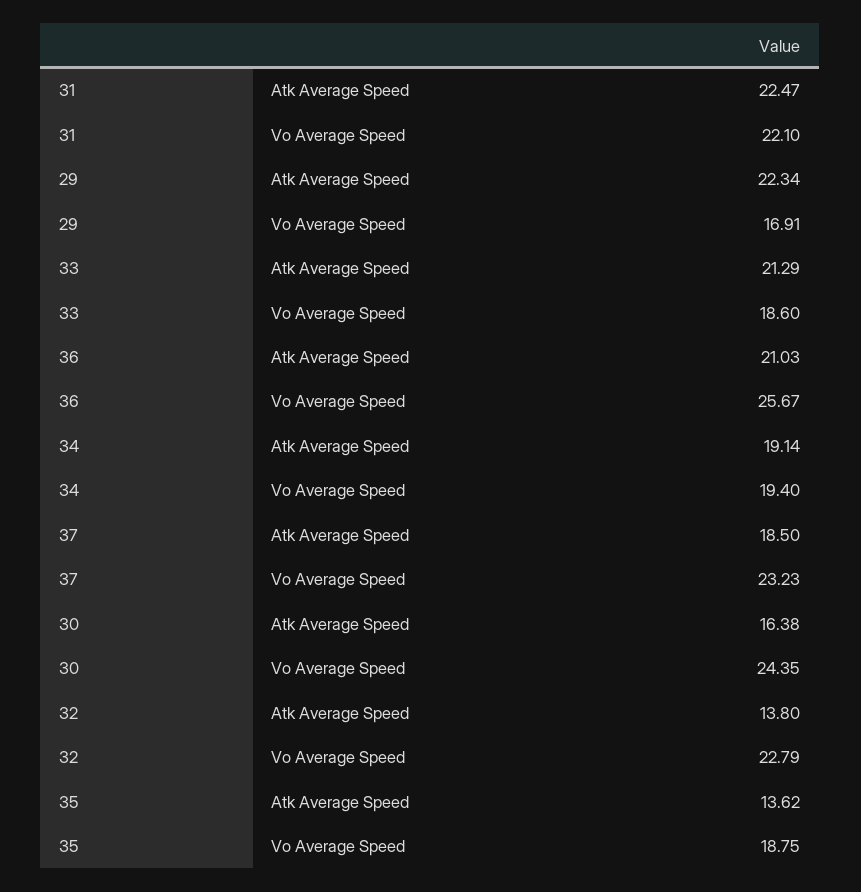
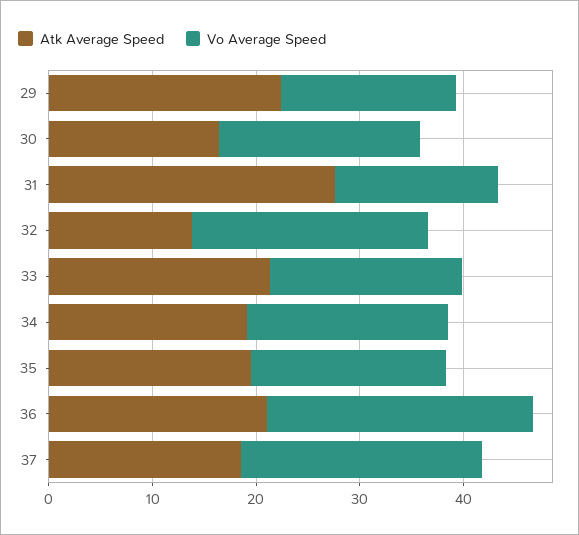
Atk Average Speed, 31: 22.47 -> 28
Vo Average Speed, 31: 22.1 -> 16
Vo Average Speed, 30: 24.35 -> 20
Atk Average Speed, 35: 13.62 -> 20

